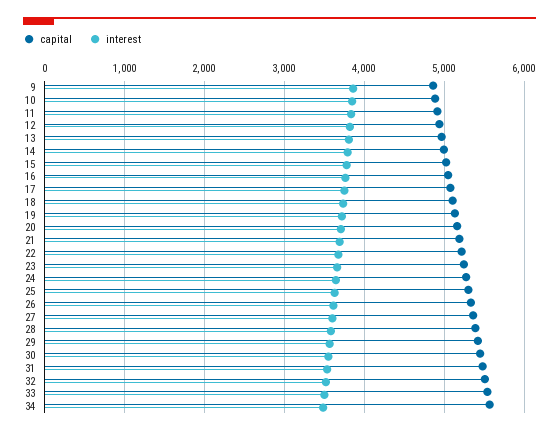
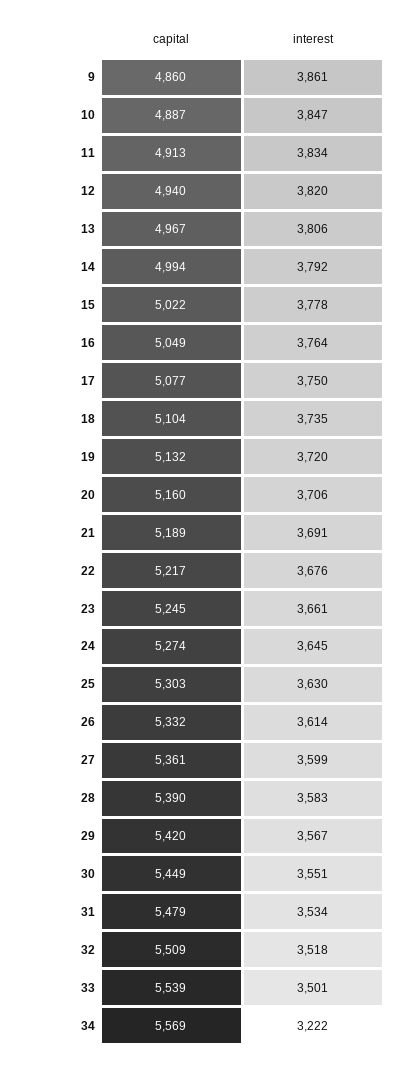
interest, 34: 3500 -> 3222

